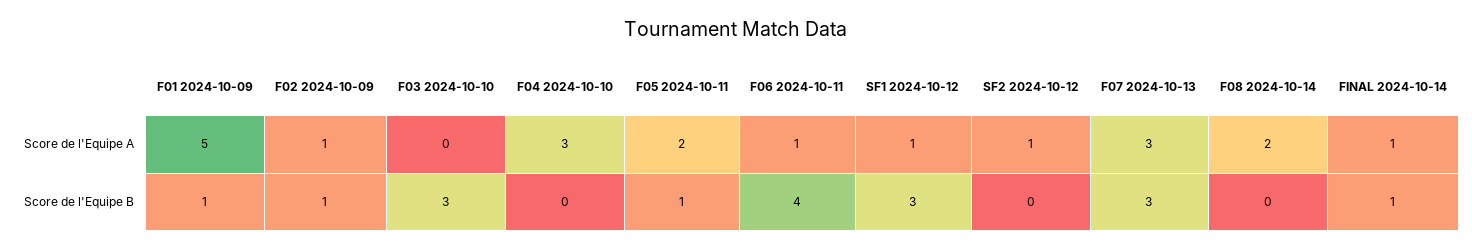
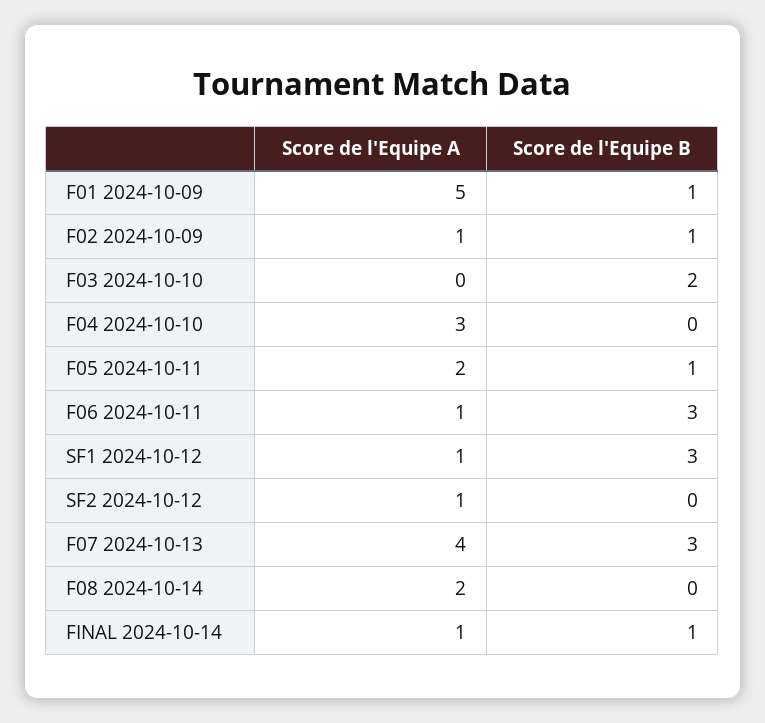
F07 2024-10-13, Score de l'Equipe A: 3 -> 4
F03 2024-10-10, Score de l'Equipe B: 3 -> 2
F06 2024-10-11, Score de l'Equipe B: 4 -> 3

